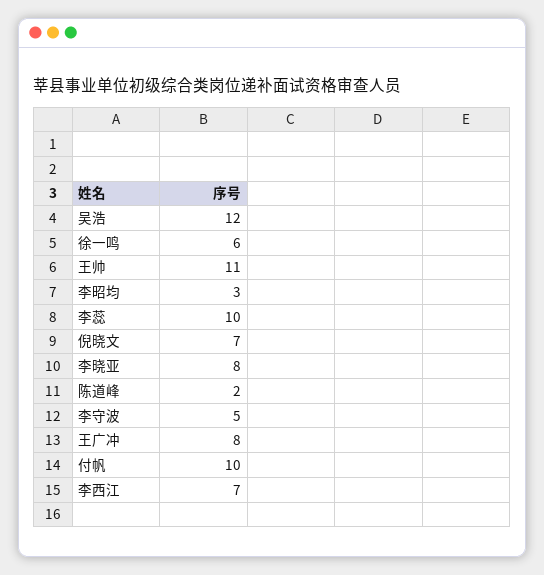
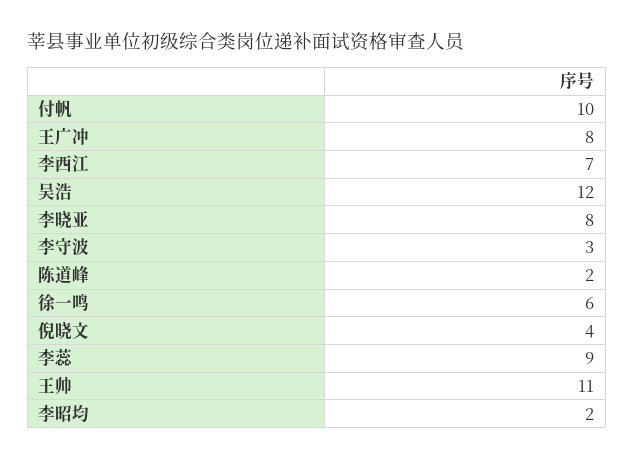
李昭均: 3 -> 2
李蕊: 10 -> 9
倪晓文: 7 -> 4
李守波: 5 -> 3

